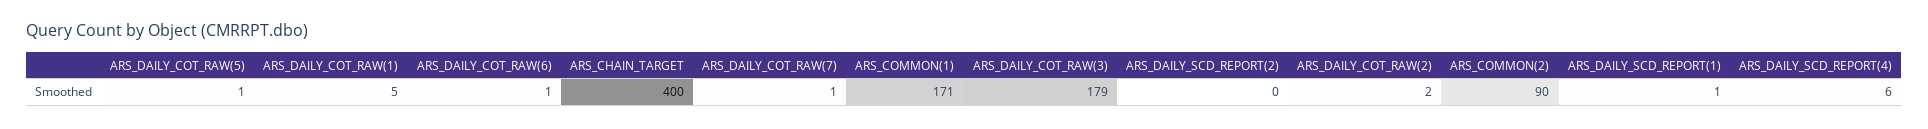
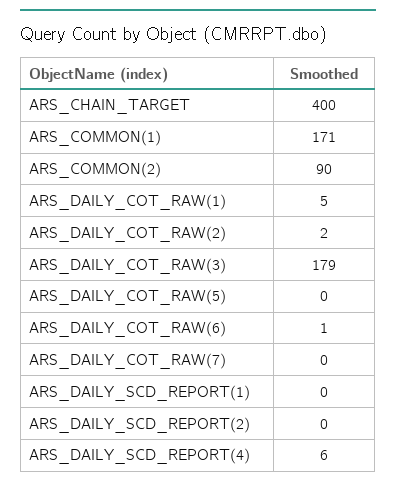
ARS_DAILY_COT_RAW(5): 1 -> 0
ARS_DAILY_COT_RAW(7): 1 -> 0
ARS_DAILY_SCD_REPORT(1): 1 -> 0

